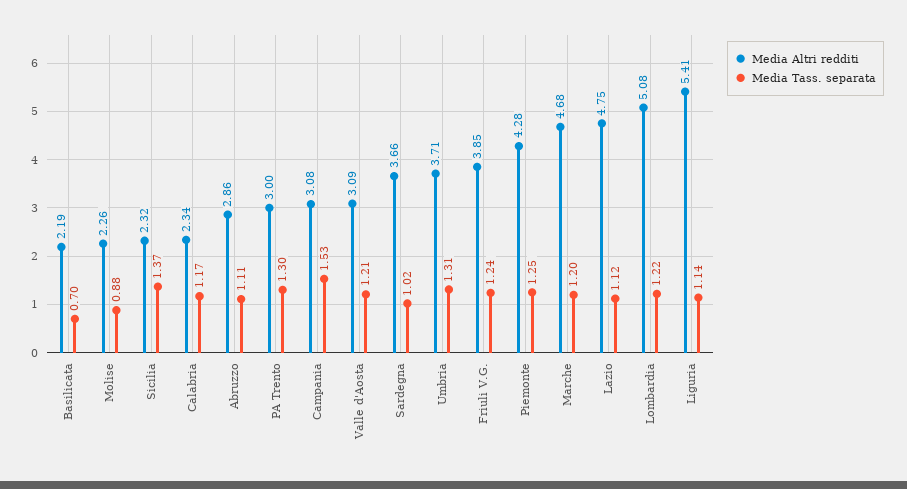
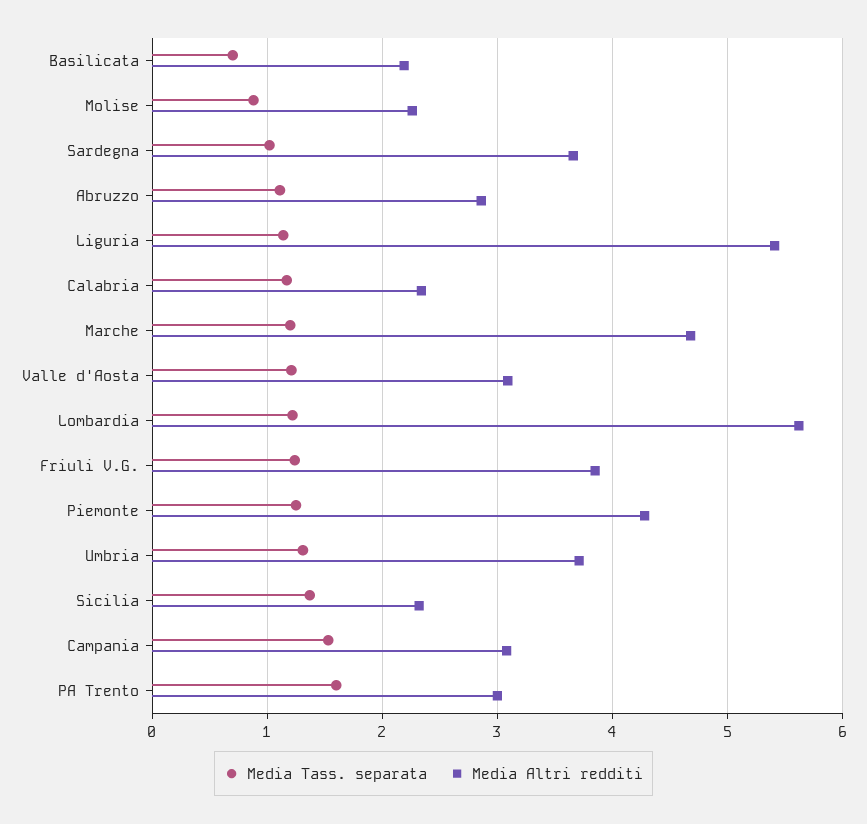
Media Tass. separata, PA Trento: 1.3 -> 1.6
Media Altri redditi, Lazio: 4.75 -> none
Media Tass. separata, Lazio: 1.12 -> none
Media Altri redditi, Lombardia: 5.08 -> 5.6

